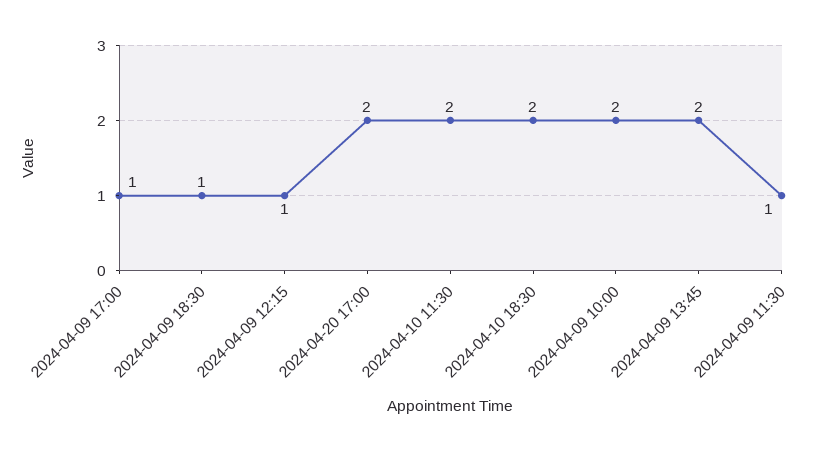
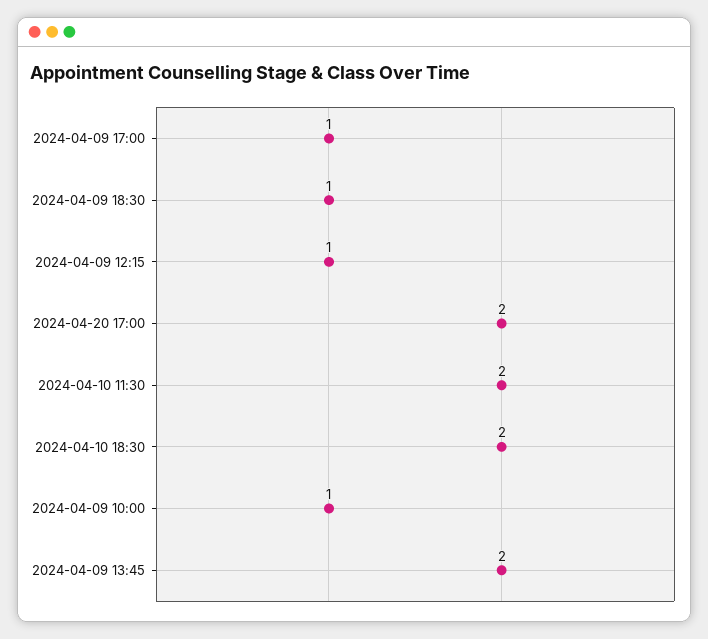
2024-04-09 10:00: 2 -> 1
2024-04-09 11:30: 1 -> none

